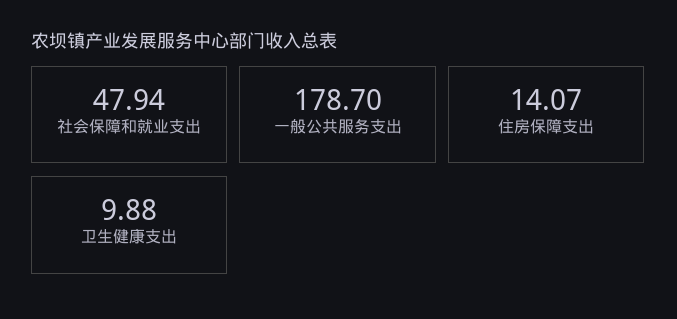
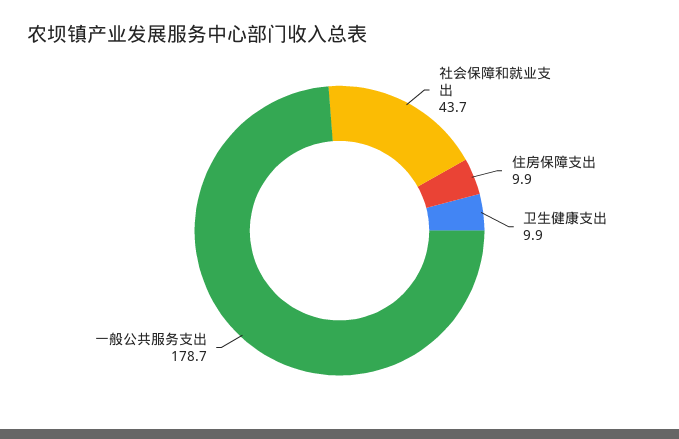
社会保障和就业支出: 47.94 -> 43.7
住房保障支出: 14.07 -> 9.9

